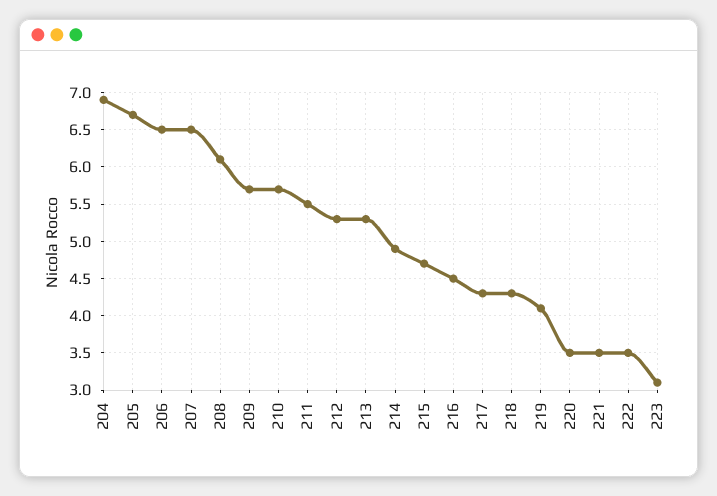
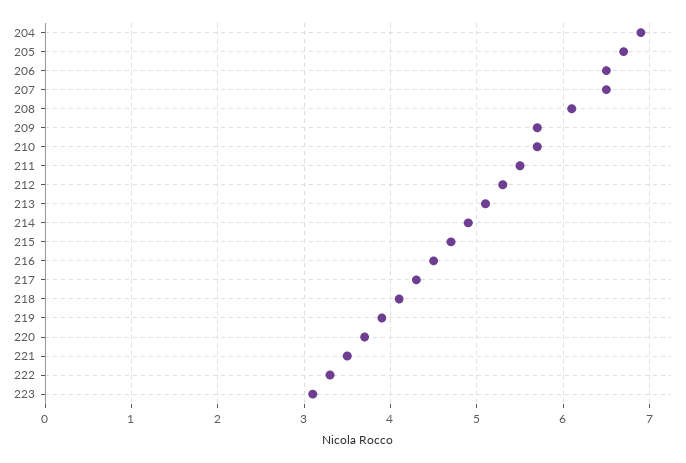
213: 5.3 -> 5.1
218: 4.3 -> 4.1
219: 4.1 -> 3.9
220: 3.5 -> 3.7
222: 3.5 -> 3.3

